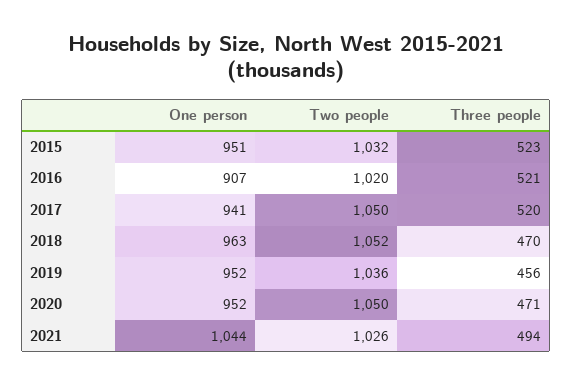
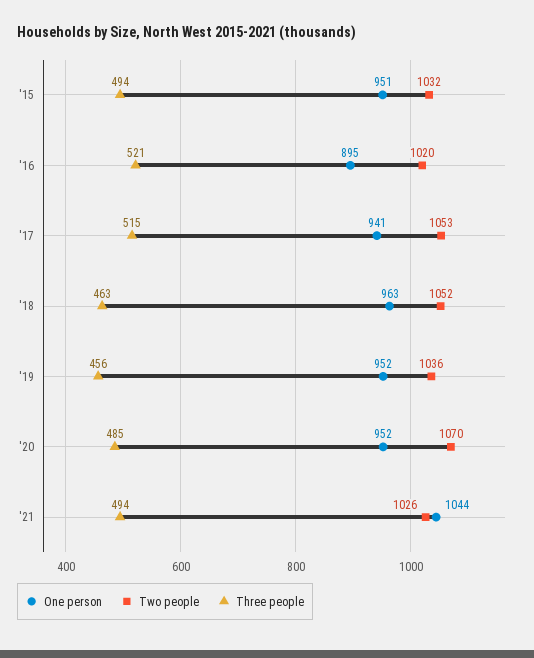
Three people, 2015: 523 -> 494
One person, 2016: 907 -> 895
Two people, 2017: 1050 -> 1053
Three people, 2017: 520 -> 515
Three people, 2018: 470 -> 463
Two people, 2020: 1050 -> 1070
Three people, 2020: 471 -> 485

